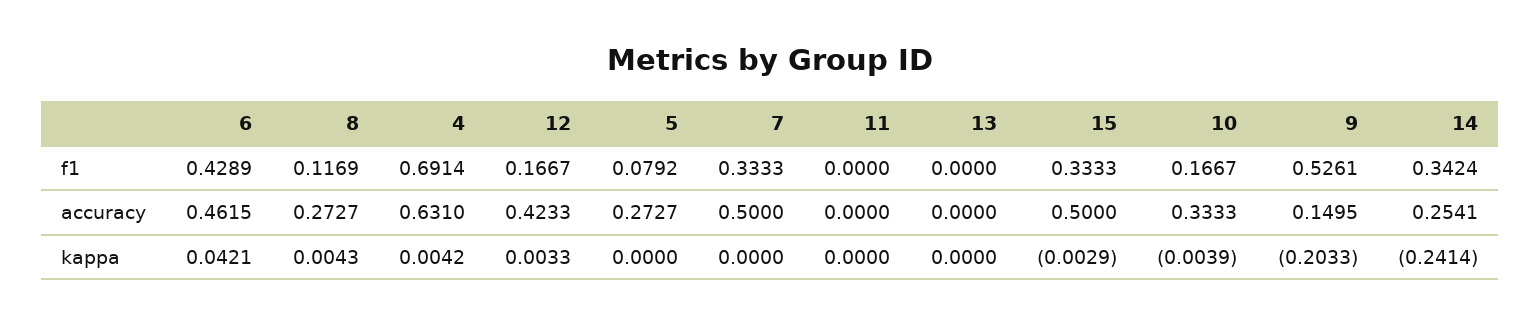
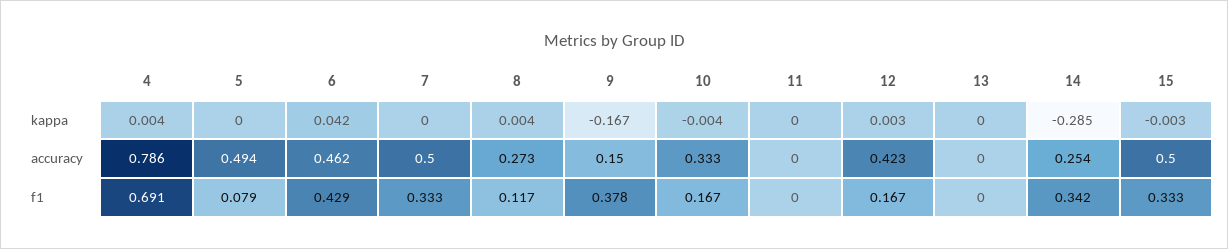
9, f1: 0.5261 -> 0.378
4, accuracy: 0.631 -> 0.786
5, accuracy: 0.2727 -> 0.494
9, kappa: -0.2033 -> -0.167
14, kappa: -0.2414 -> -0.285

